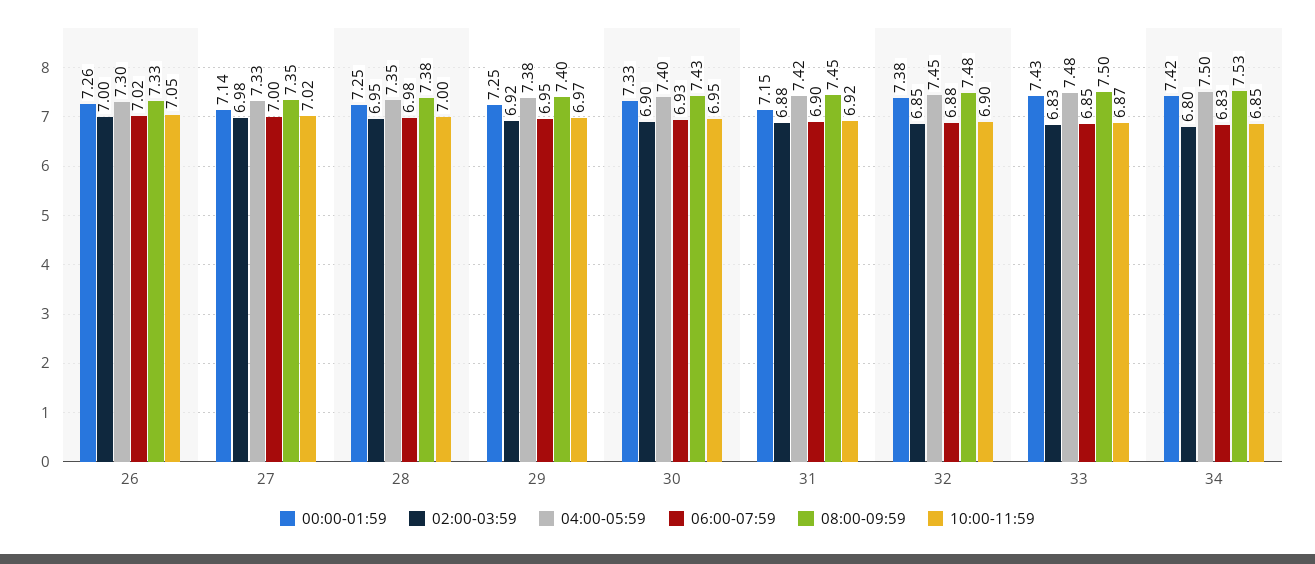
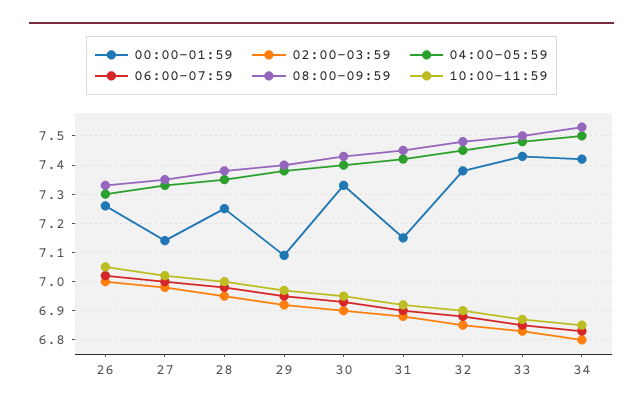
00:00-01:59, 29: 7.25 -> 7.1

